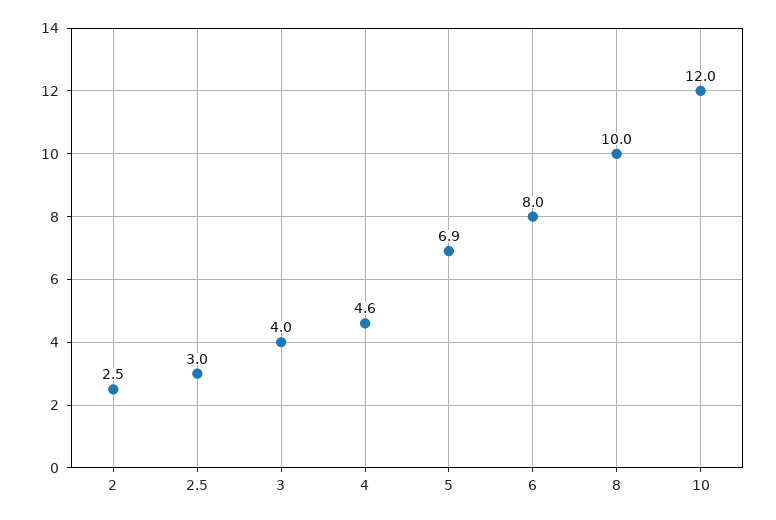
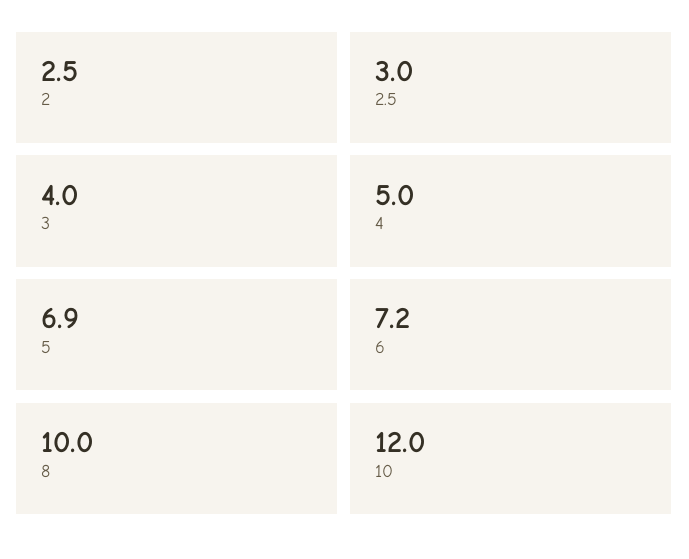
4: 4.6 -> 5
6: 8 -> 7.2

